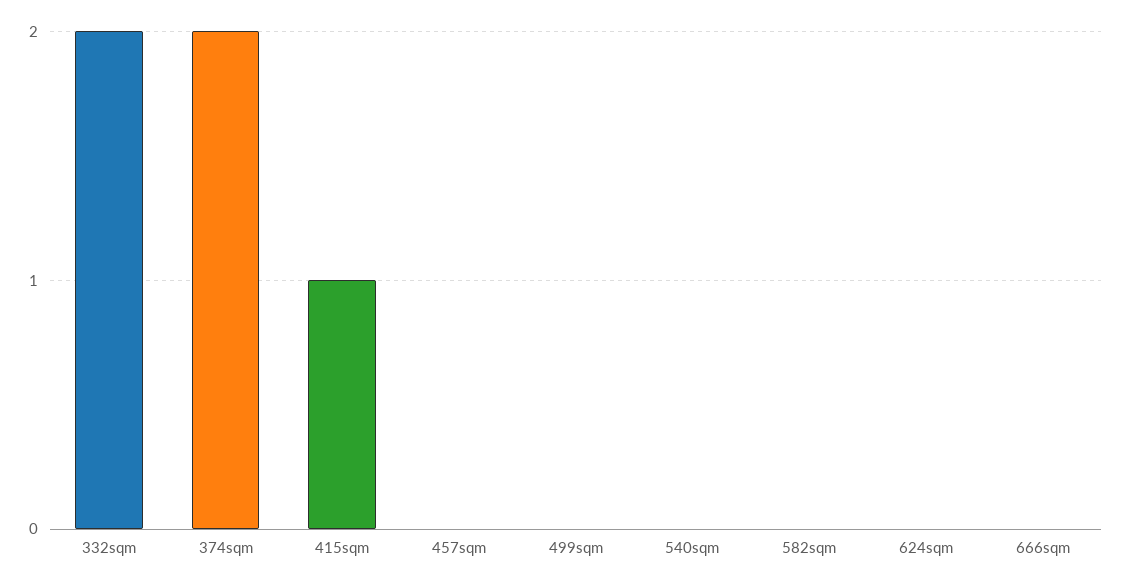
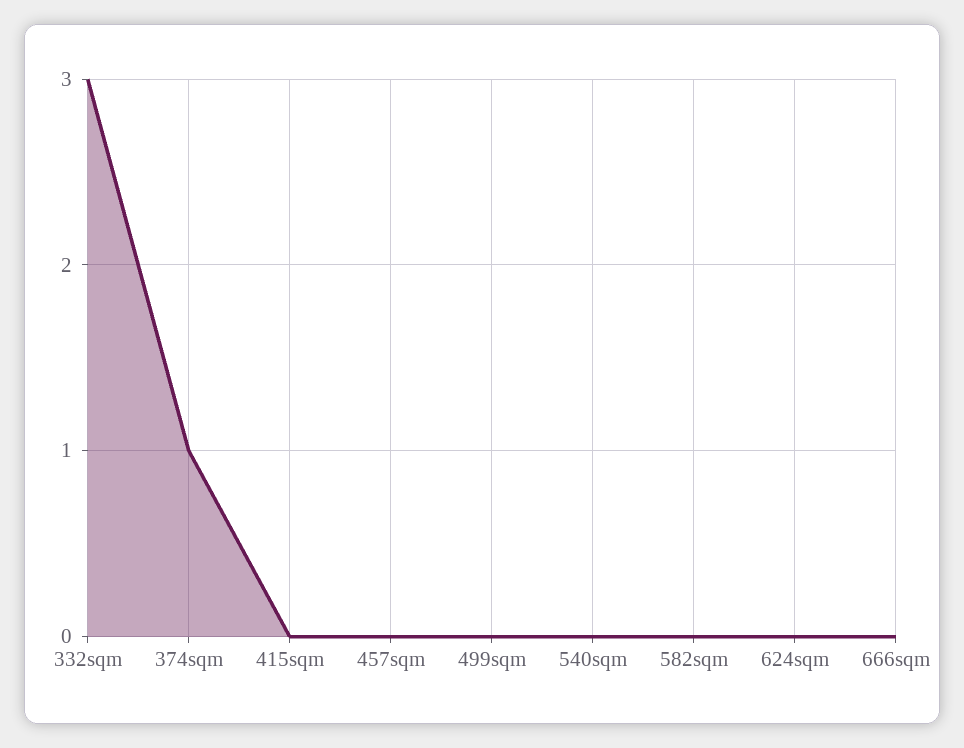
332sqm: 2 -> 3
374sqm: 2 -> 1
415sqm: 1 -> 0

